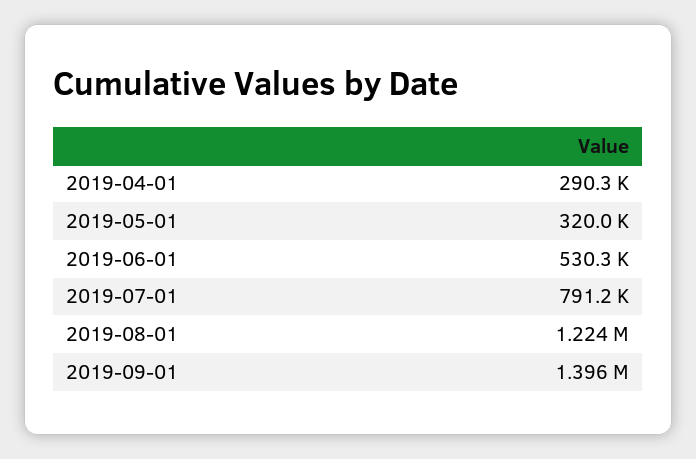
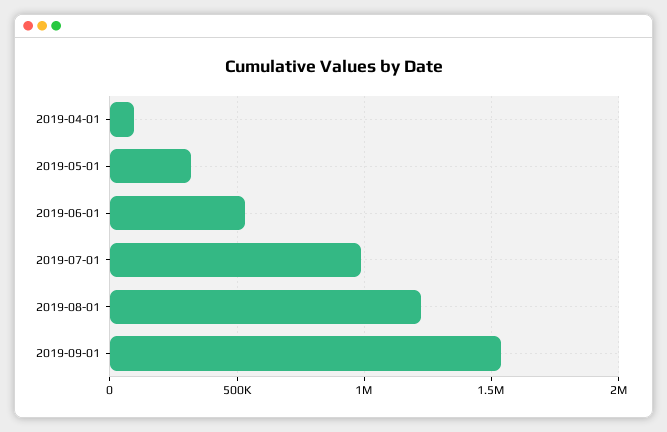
2019-04-01: 290300 -> 100000
2019-07-01: 791200 -> 1000000
2019-09-01: 1396000 -> 1550000

